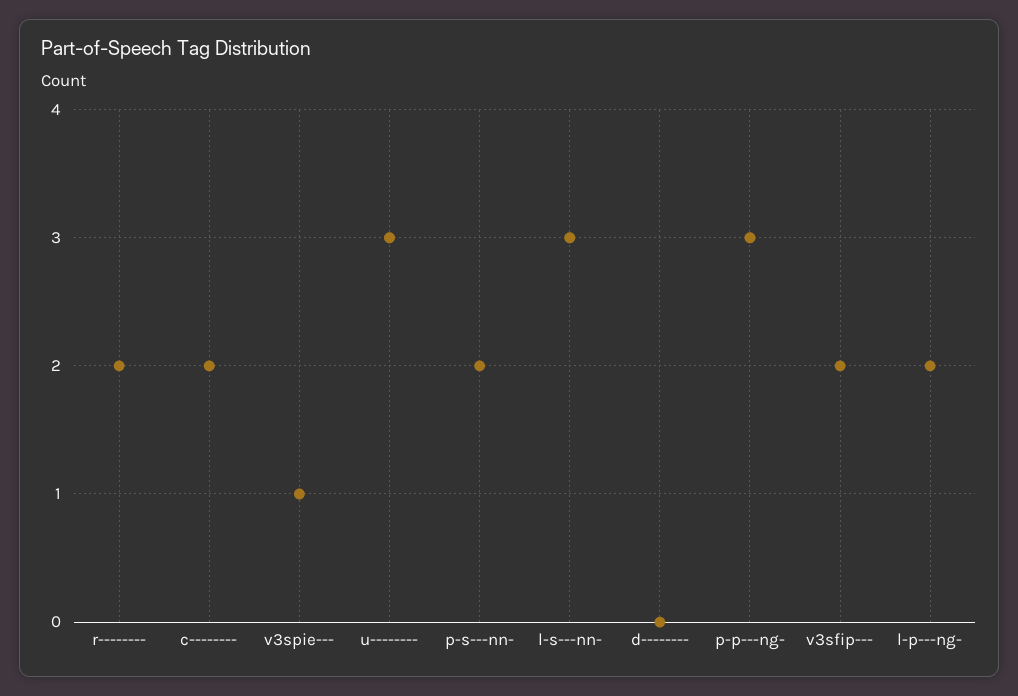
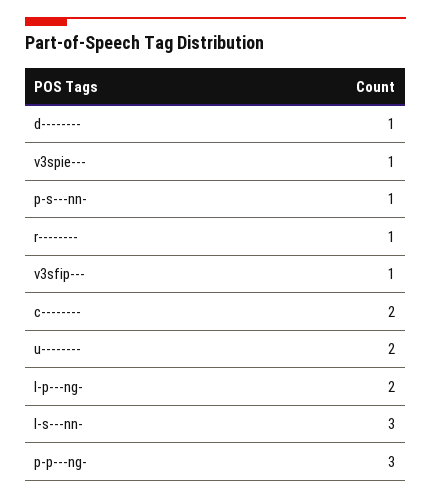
r--------: 2 -> 1
u--------: 3 -> 2
p-s---nn-: 2 -> 1
d--------: 0 -> 1
v3sfip---: 2 -> 1

